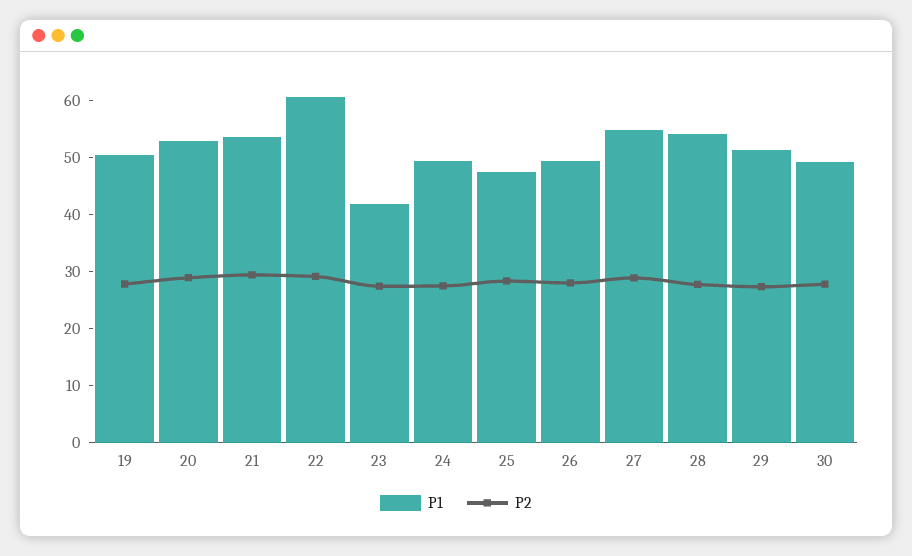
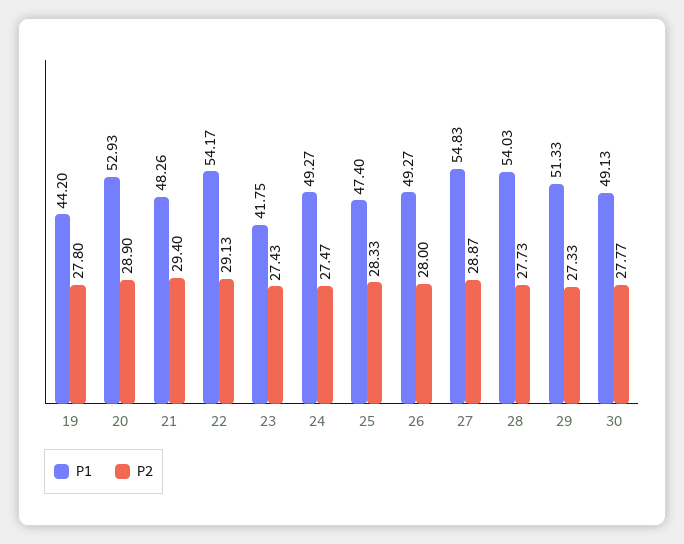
P1, 19: 50 -> 44.2
P1, 21: 54 -> 48.26
P1, 22: 60 -> 54.17

